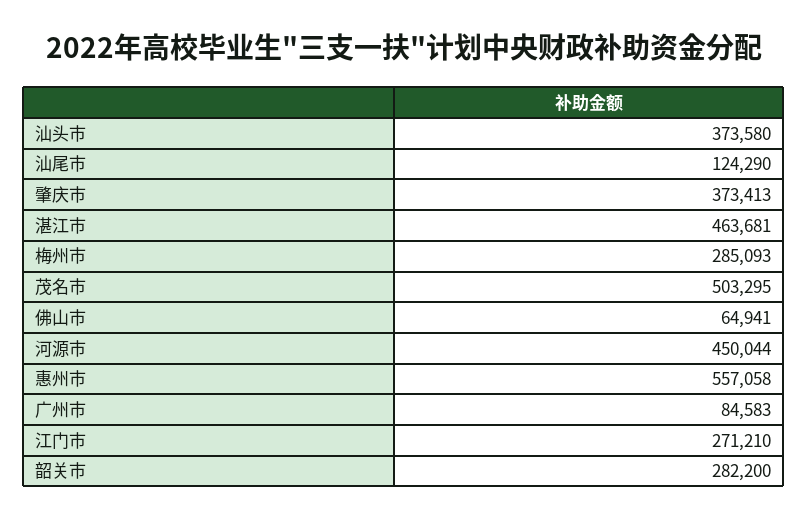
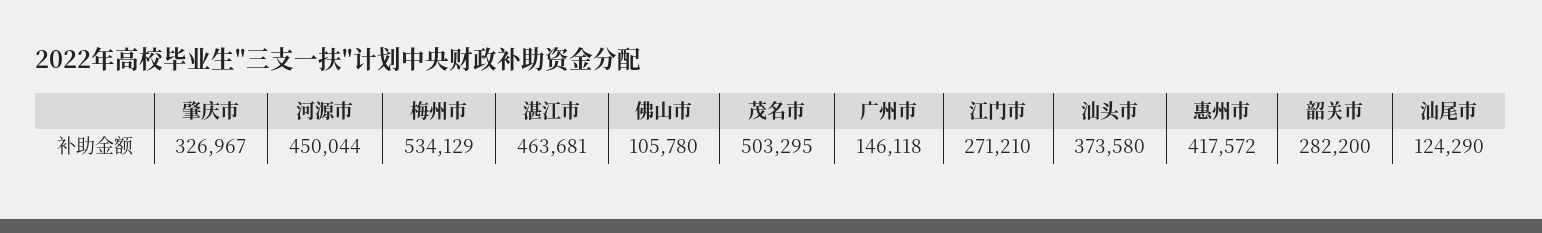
肇庆市: 373413 -> 326967
梅州市: 285093 -> 534129
佛山市: 64941 -> 105780
惠州市: 557058 -> 417572
广州市: 84583 -> 146118

